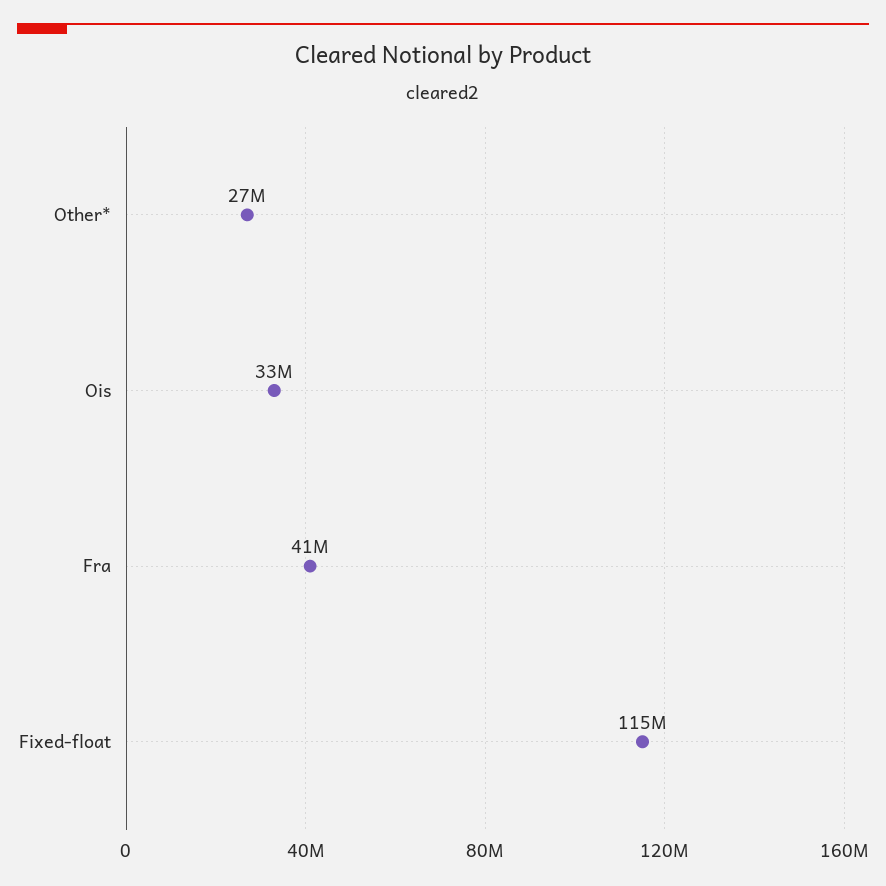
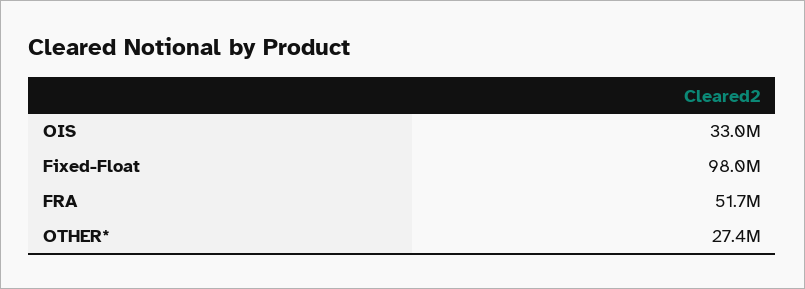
Fra: 41000000 -> 51700000
Fixed-float: 115000000 -> 98000000

